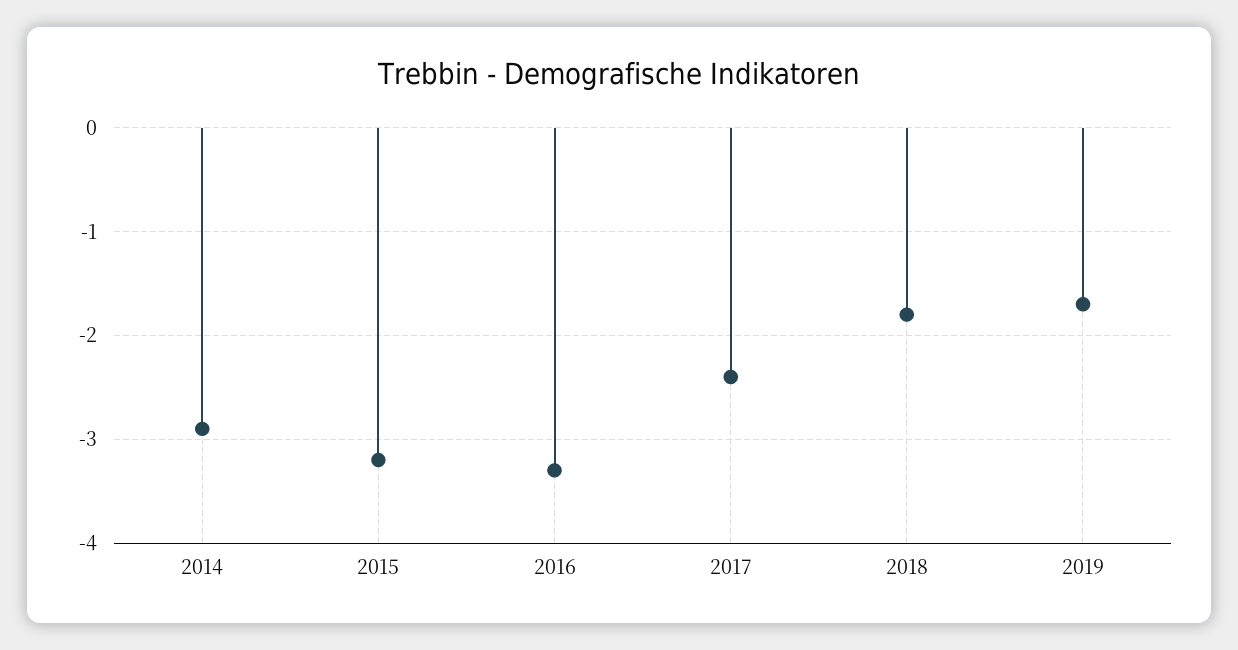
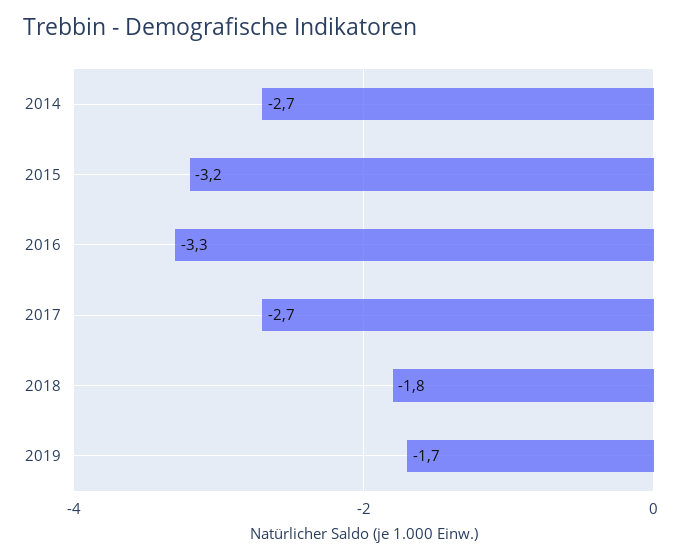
2014: -2.9 -> -2.7
2017: -2.4 -> -2.7

